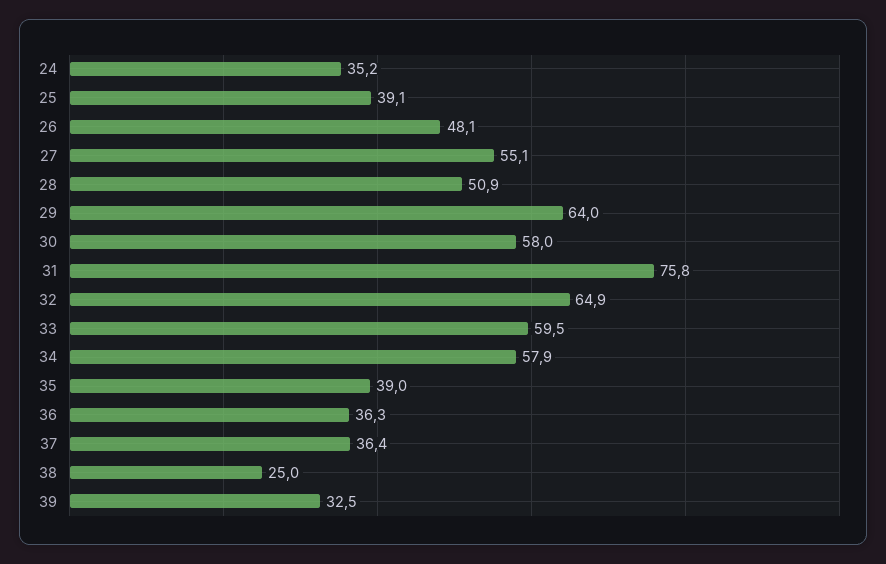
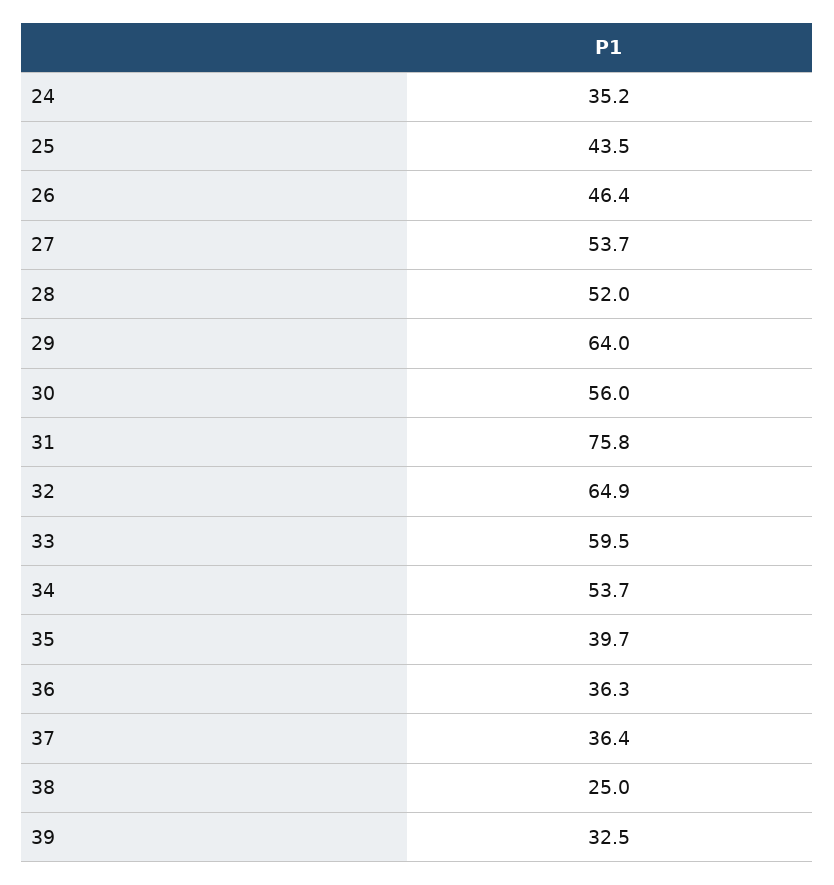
25: 39.1 -> 43.5
26: 48.1 -> 46.4
27: 55.1 -> 53.7
28: 50.9 -> 52
30: 58 -> 56
34: 57.9 -> 53.7
35: 39 -> 39.7

